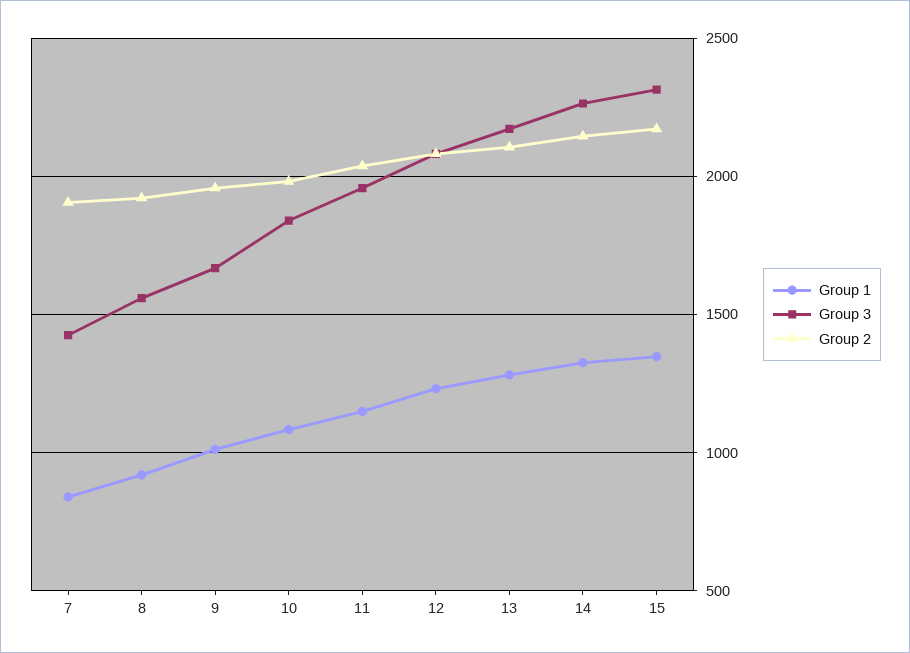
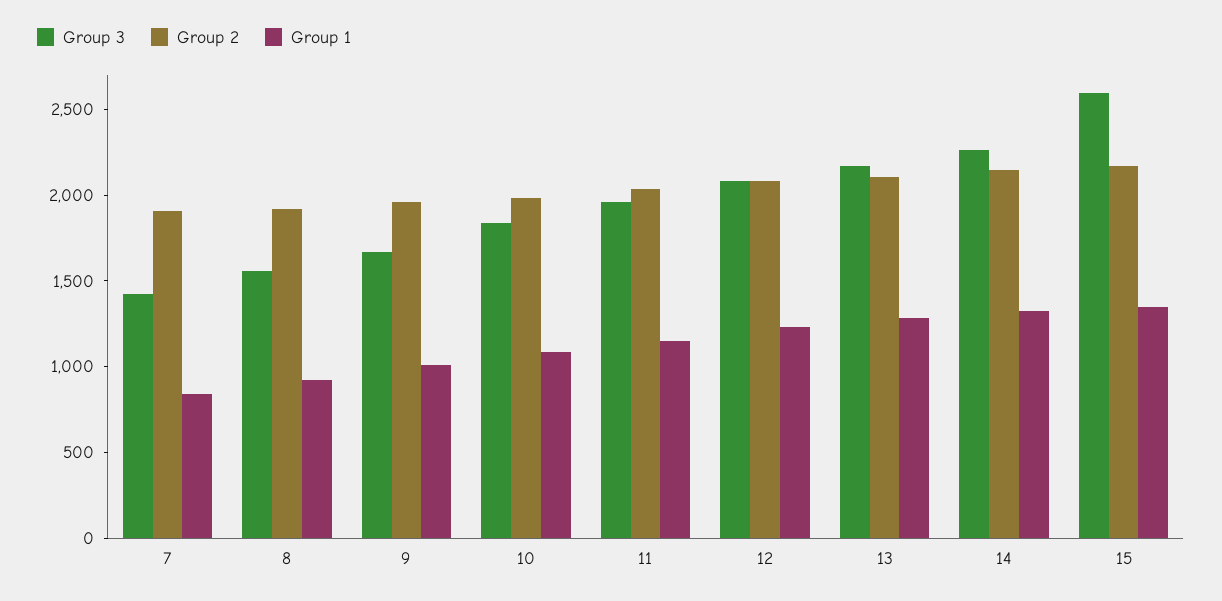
Group 3, 15: 2300 -> 2600

